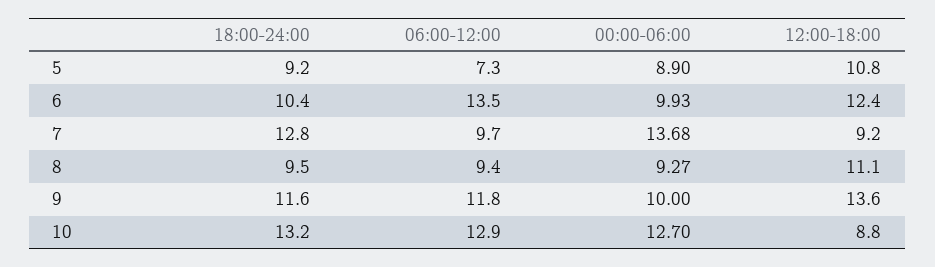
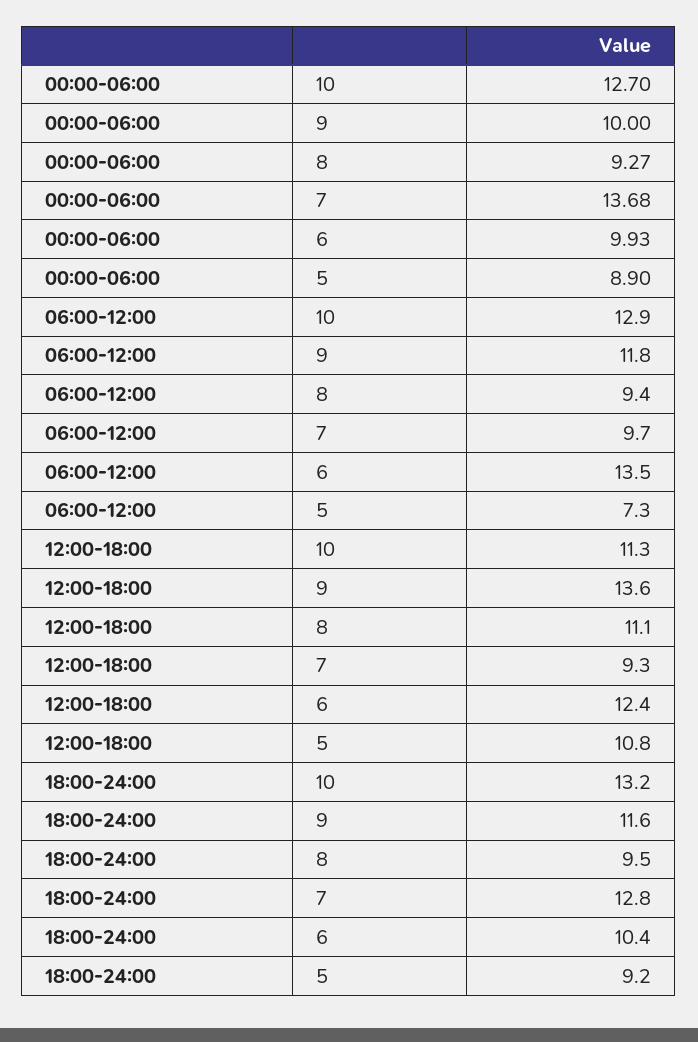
12:00-18:00, 7: 9.2 -> 9.3
12:00-18:00, 10: 8.8 -> 11.3

